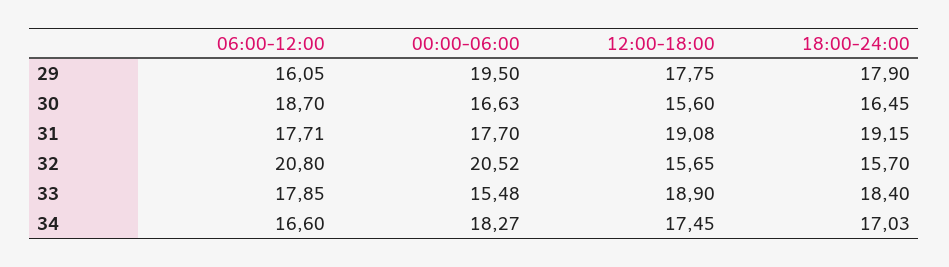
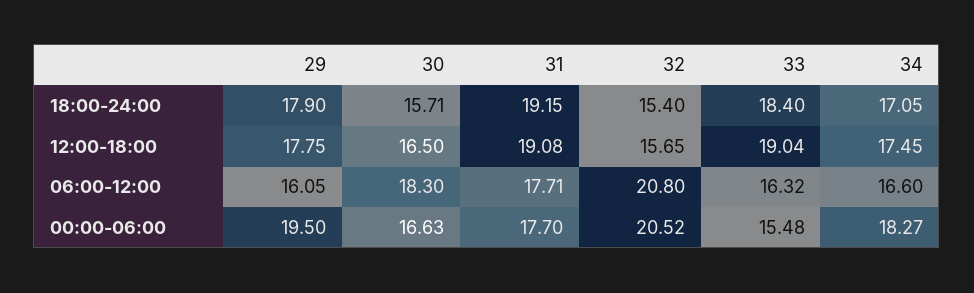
06:00-12:00, 30: 18.7 -> 18.3
12:00-18:00, 30: 15.6 -> 16.5
18:00-24:00, 30: 16.45 -> 15.71
18:00-24:00, 32: 15.7 -> 15.4
06:00-12:00, 33: 17.85 -> 16.32
12:00-18:00, 33: 18.9 -> 19.04
18:00-24:00, 34: 17.03 -> 17.05

